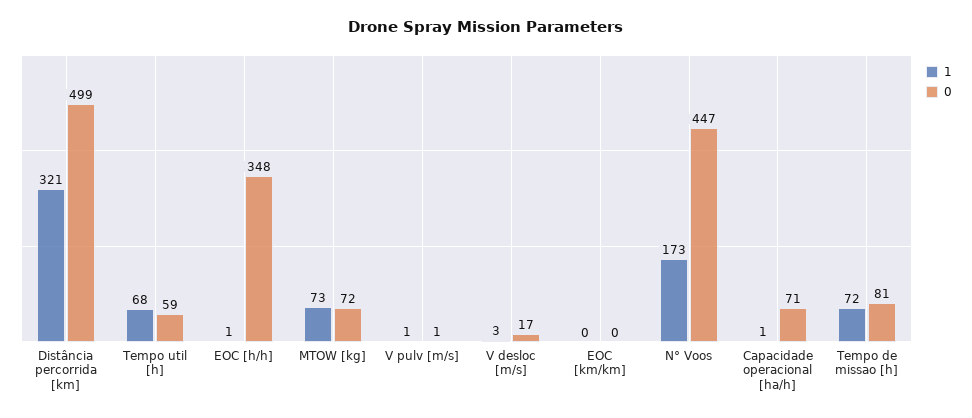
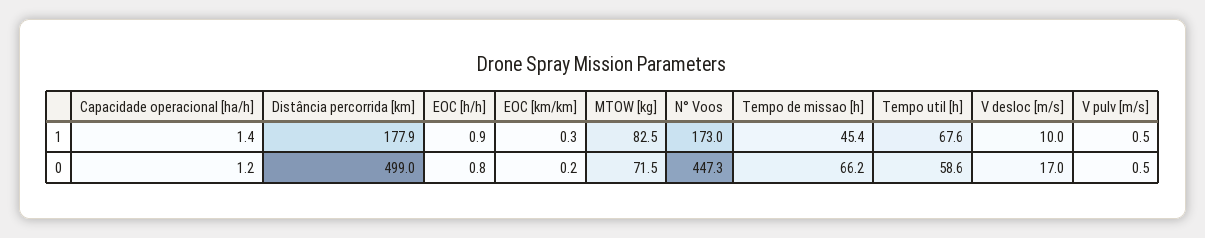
1, Distância percorrida [km]: 321 -> 177.9
0, EOC [h/h]: 348 -> 0.8
1, MTOW [kg]: 73 -> 82.5
1, V desloc [m/s]: 3 -> 10
0, Capacidade operacional [ha/h]: 71 -> 1.2
1, Tempo de missao [h]: 72 -> 45.4
0, Tempo de missao [h]: 81 -> 66.2

